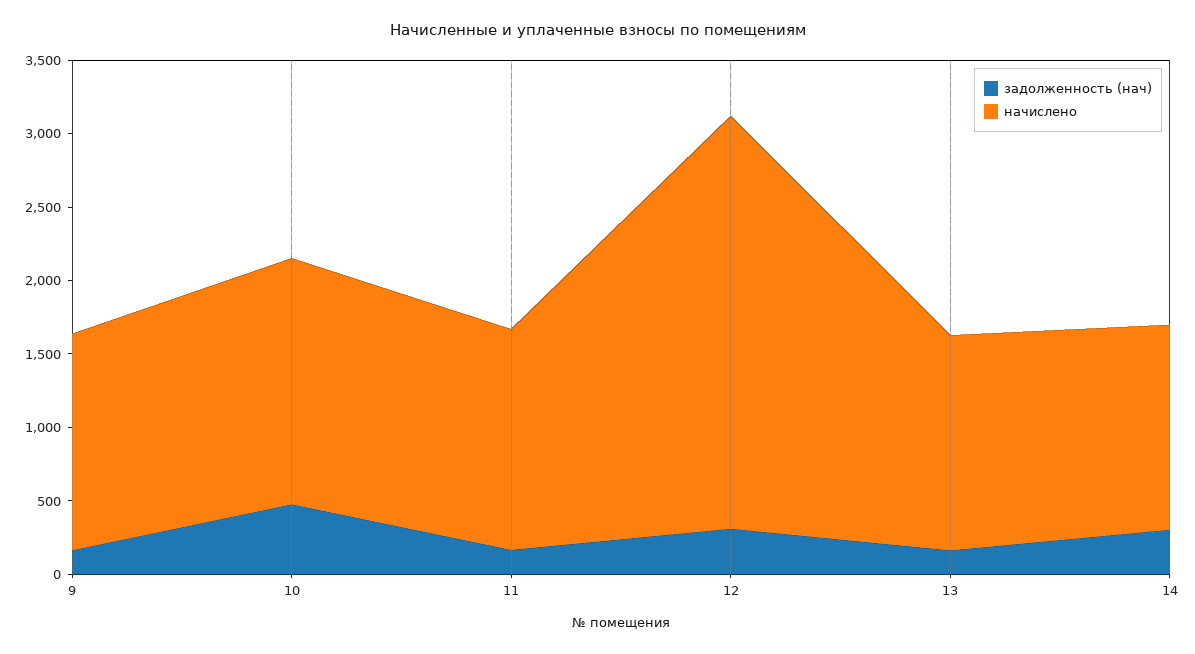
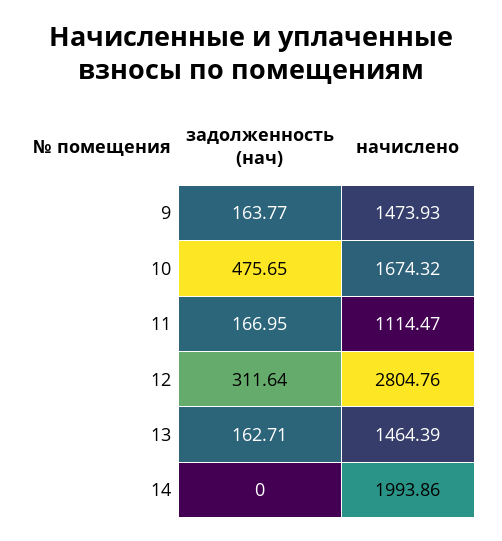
начислено, 11: 1500 -> 1114.47
задолженность (нач), 14: 300 -> 0
начислено, 14: 1400 -> 1993.86

